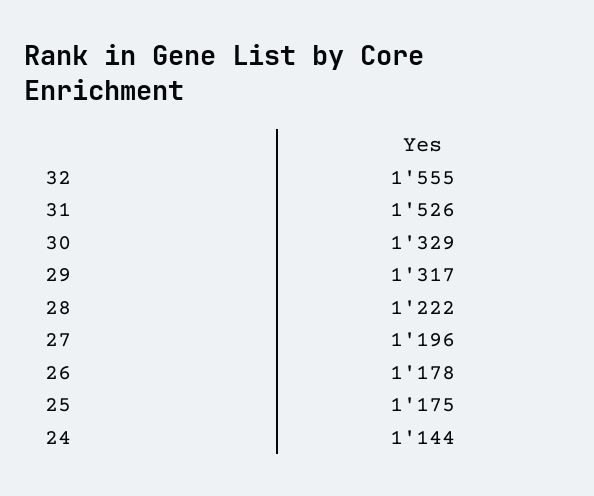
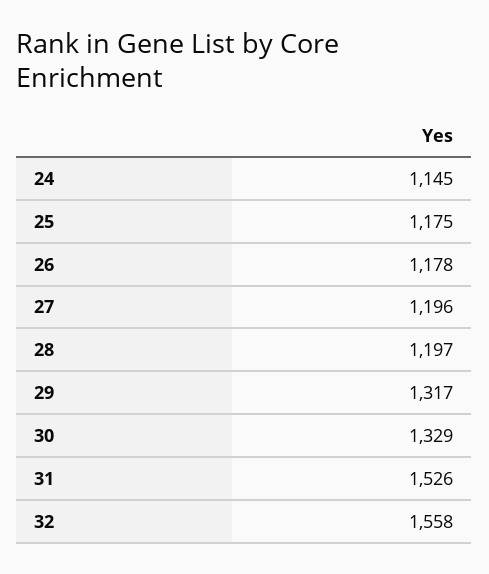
32: 1555 -> 1558
28: 1222 -> 1197
24: 1144 -> 1145

